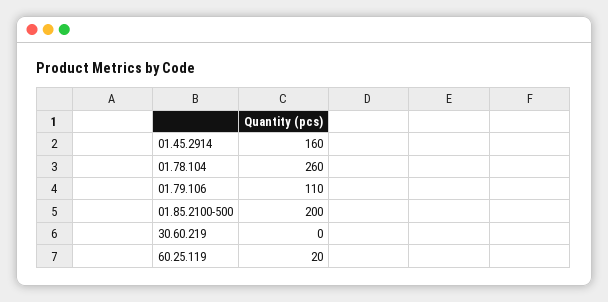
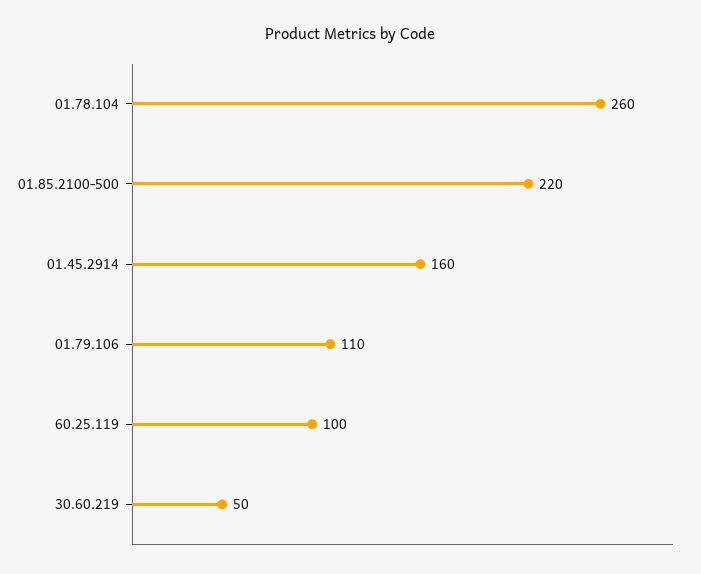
01.85.2100-500: 200 -> 220
30.60.219: 0 -> 50
60.25.119: 20 -> 100

